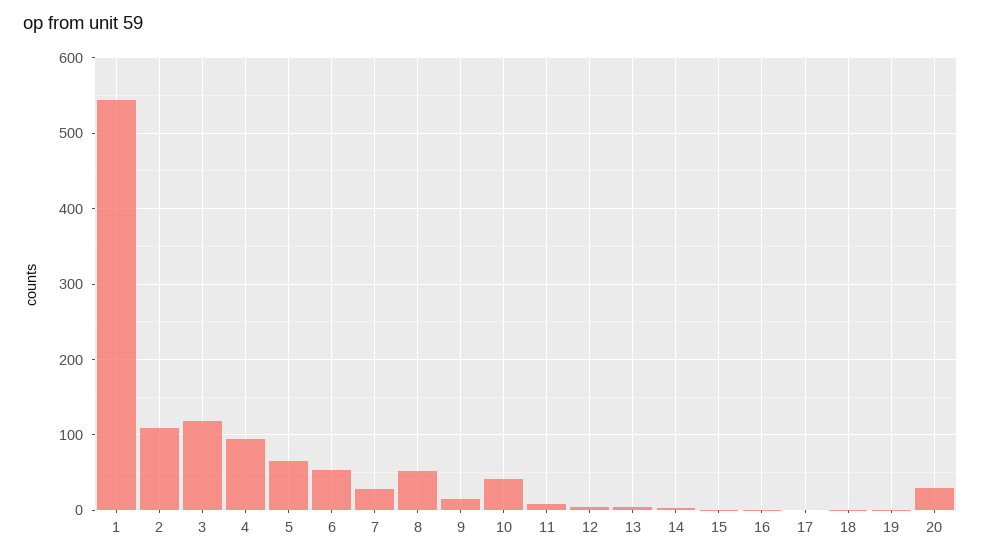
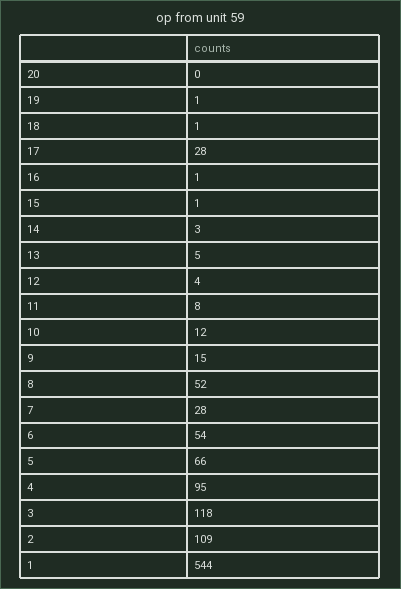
10: 40 -> 12
17: 0 -> 28
20: 30 -> 0

